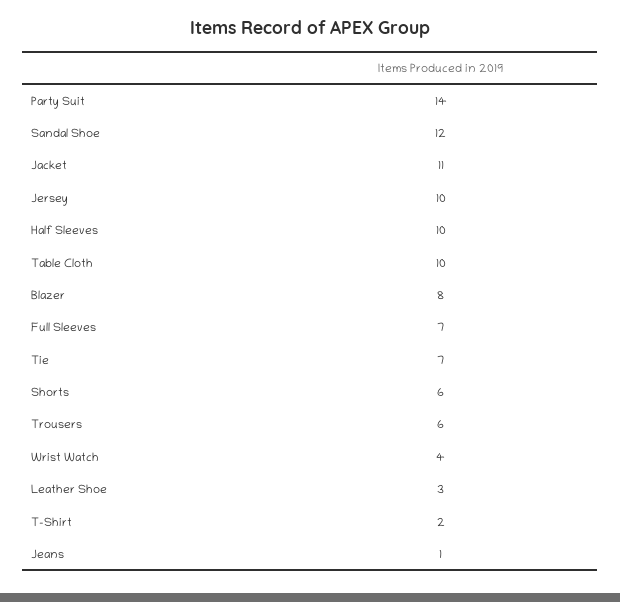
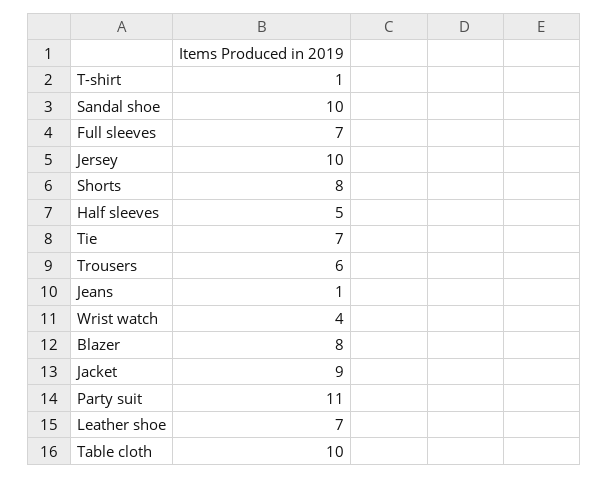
Party Suit: 14 -> 11
Sandal Shoe: 12 -> 10
Jacket: 11 -> 9
Half Sleeves: 10 -> 5
Shorts: 6 -> 8
Leather Shoe: 3 -> 7
T-Shirt: 2 -> 1

